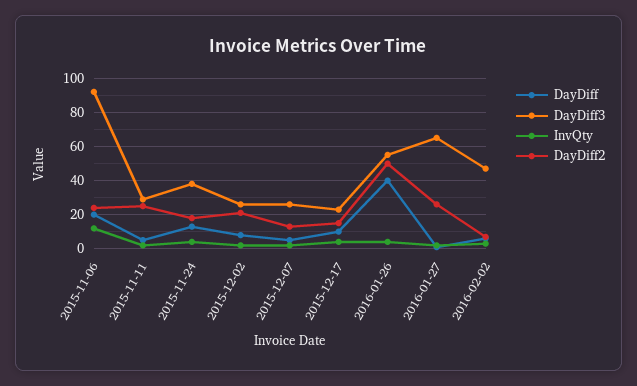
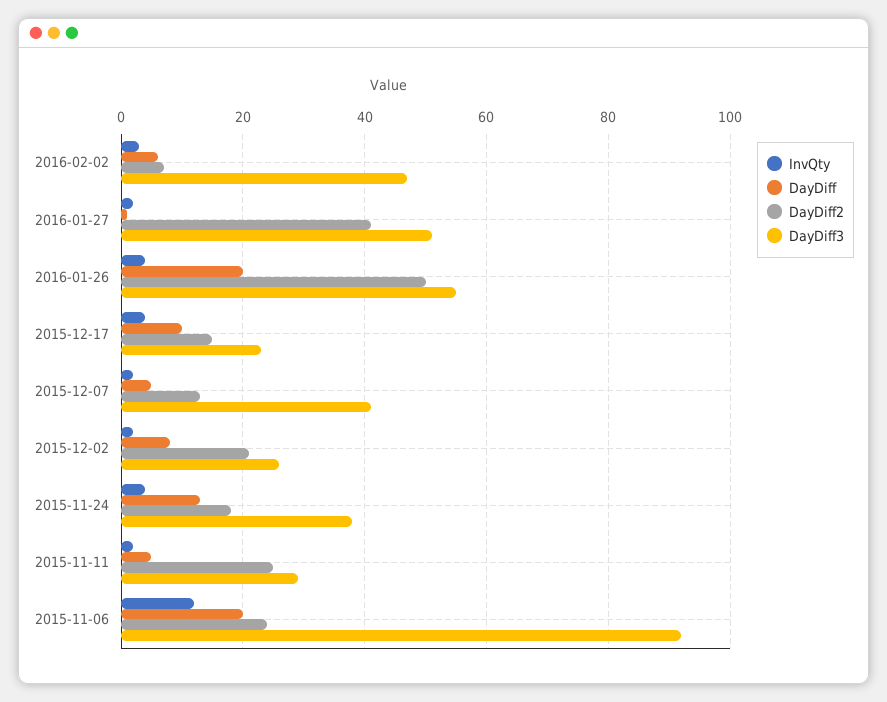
DayDiff3, 2015-12-07: 25 -> 40
DayDiff, 2016-01-26: 40 -> 20
DayDiff3, 2016-01-27: 65 -> 50
DayDiff2, 2016-01-27: 25 -> 40

